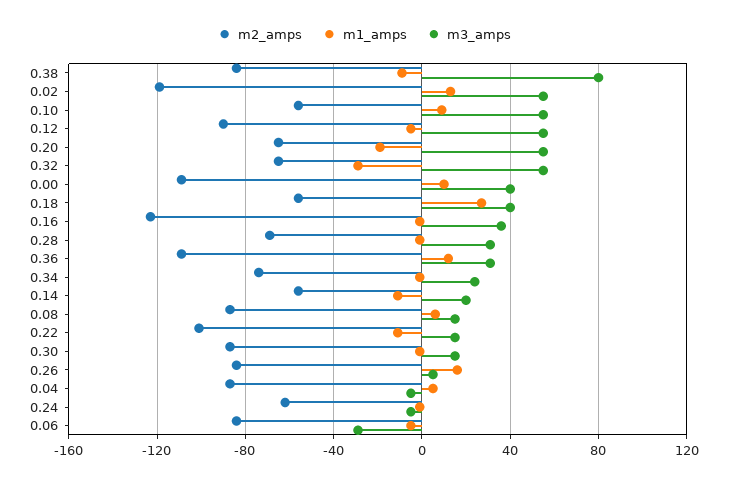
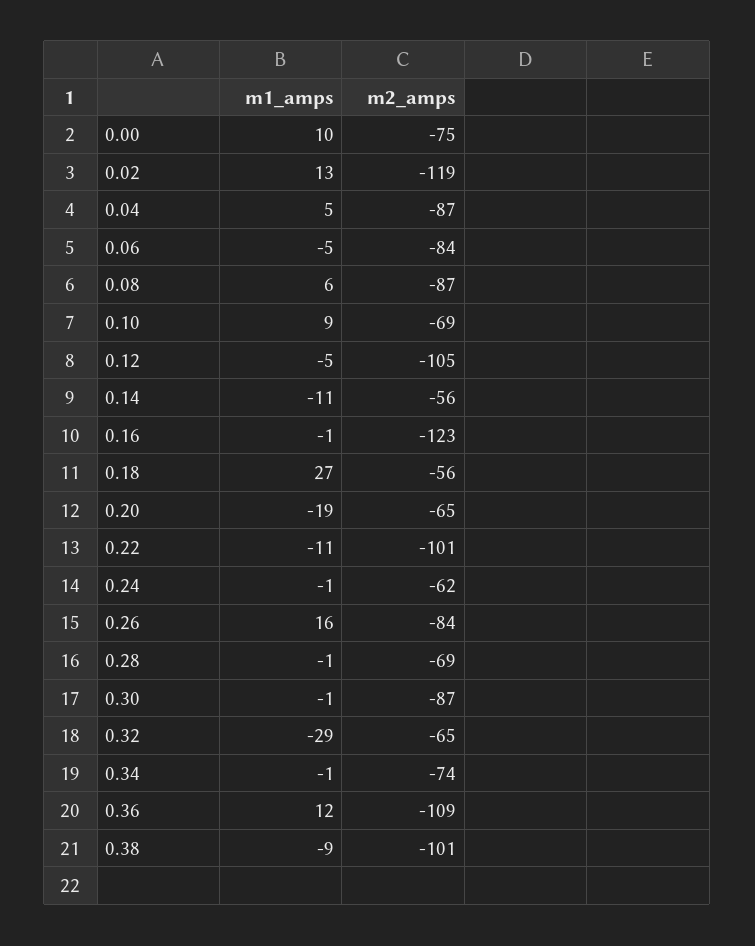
m2_amps, 0.38: -85 -> -101
m3_amps, 0.38: 80 -> none
m3_amps, 0.02: 55 -> none
m2_amps, 0.10: -55 -> -69
m3_amps, 0.10: 55 -> none
m2_amps, 0.12: -90 -> -105
m3_amps, 0.12: 55 -> none
m3_amps, 0.20: 55 -> none
m3_amps, 0.32: 55 -> none
m2_amps, 0.00: -110 -> -75
m3_amps, 0.00: 40 -> none
m3_amps, 0.18: 40 -> none
m3_amps, 0.16: 35 -> none
m3_amps, 0.28: 30 -> none
m3_amps, 0.36: 30 -> none
m3_amps, 0.34: 25 -> none
m3_amps, 0.14: 20 -> none
m3_amps, 0.08: 15 -> none
m3_amps, 0.22: 15 -> none
m3_amps, 0.30: 15 -> none
m3_amps, 0.26: 5 -> none
m3_amps, 0.04: -5 -> none
m3_amps, 0.24: -5 -> none
m3_amps, 0.06: -30 -> none

